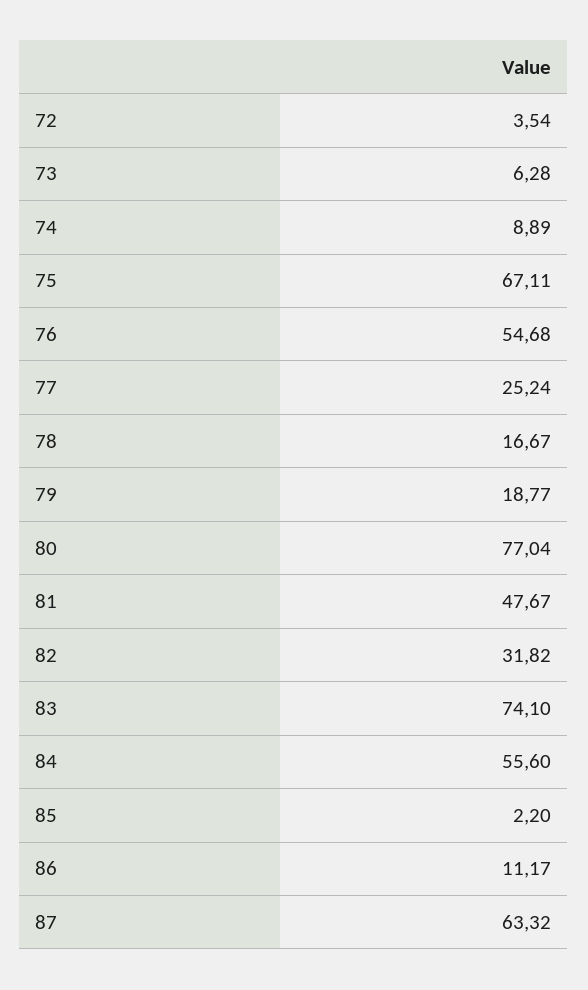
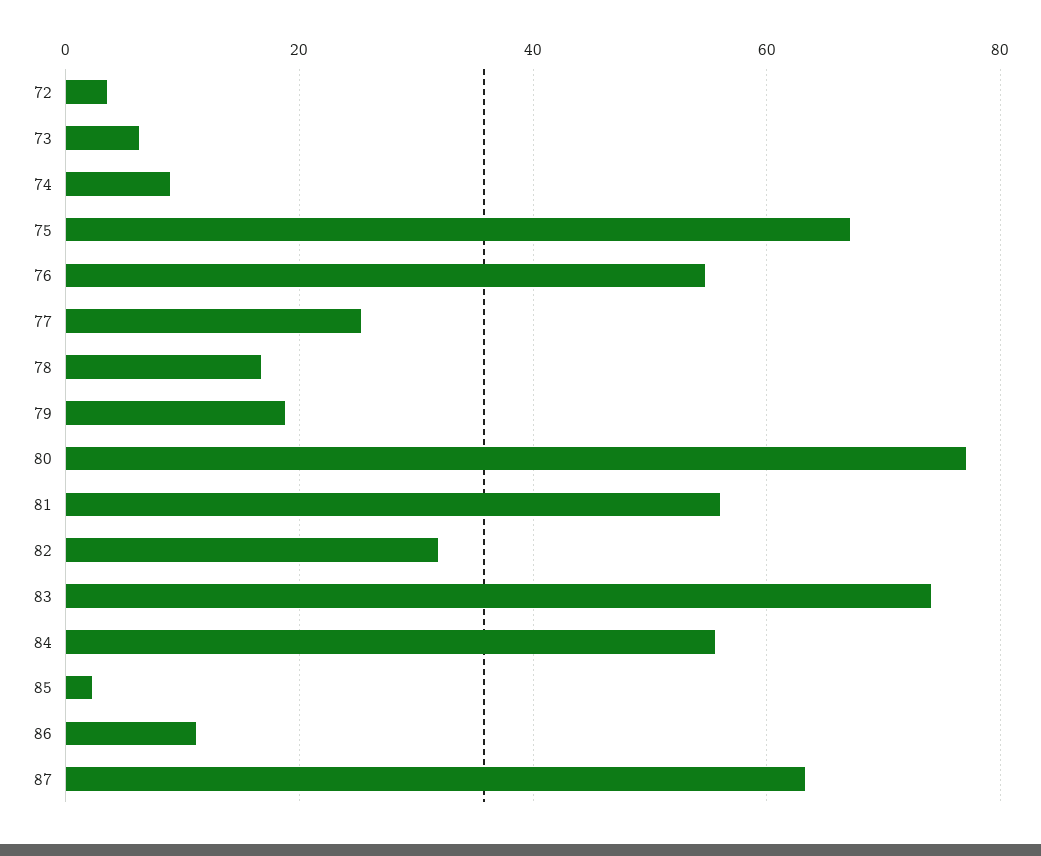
81: 47.67 -> 56

